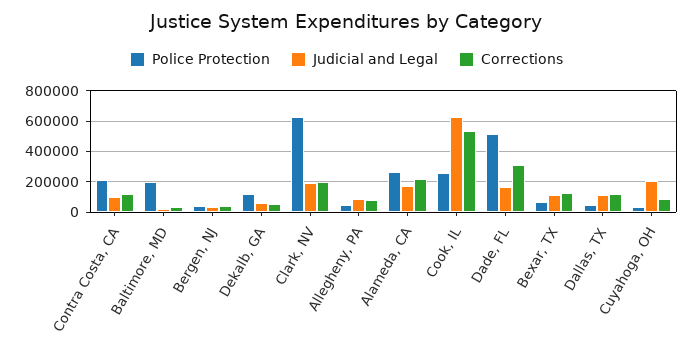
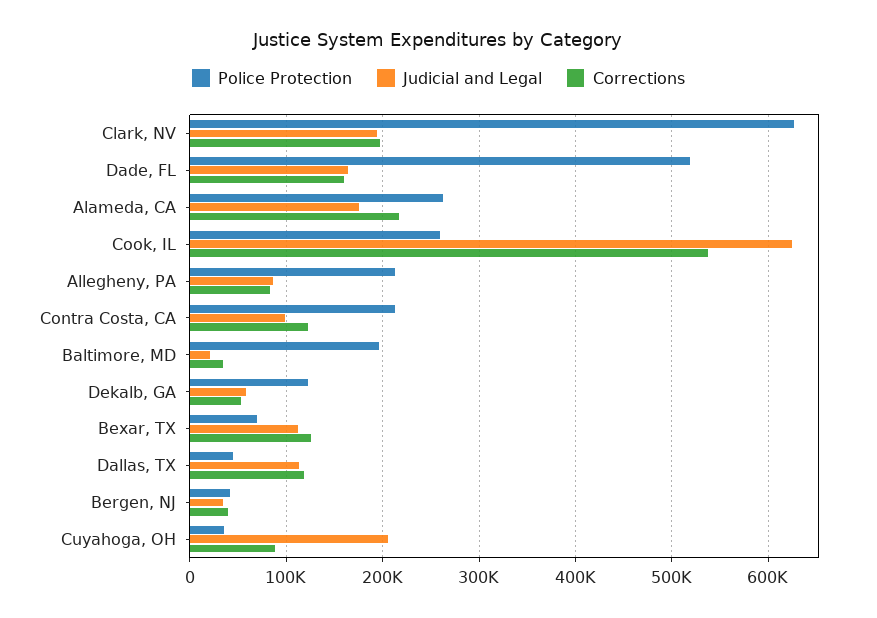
Police Protection, Allegheny, PA: 50000 -> 210000
Corrections, Dade, FL: 300000 -> 160000

